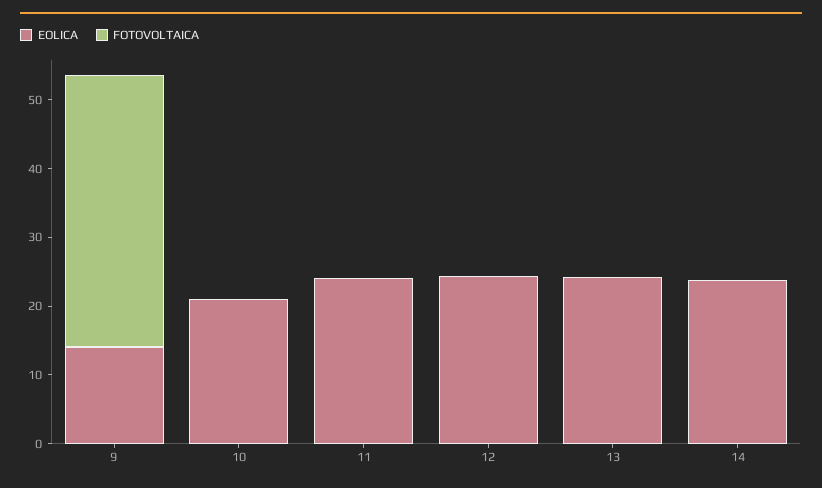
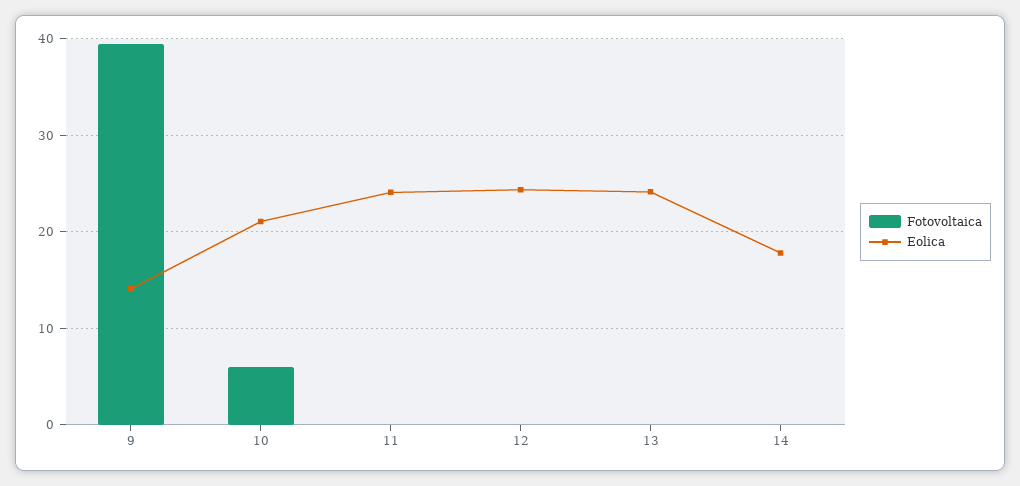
FOTOVOLTAICA, 10: 0 -> 6
EOLICA, 14: 24 -> 18

